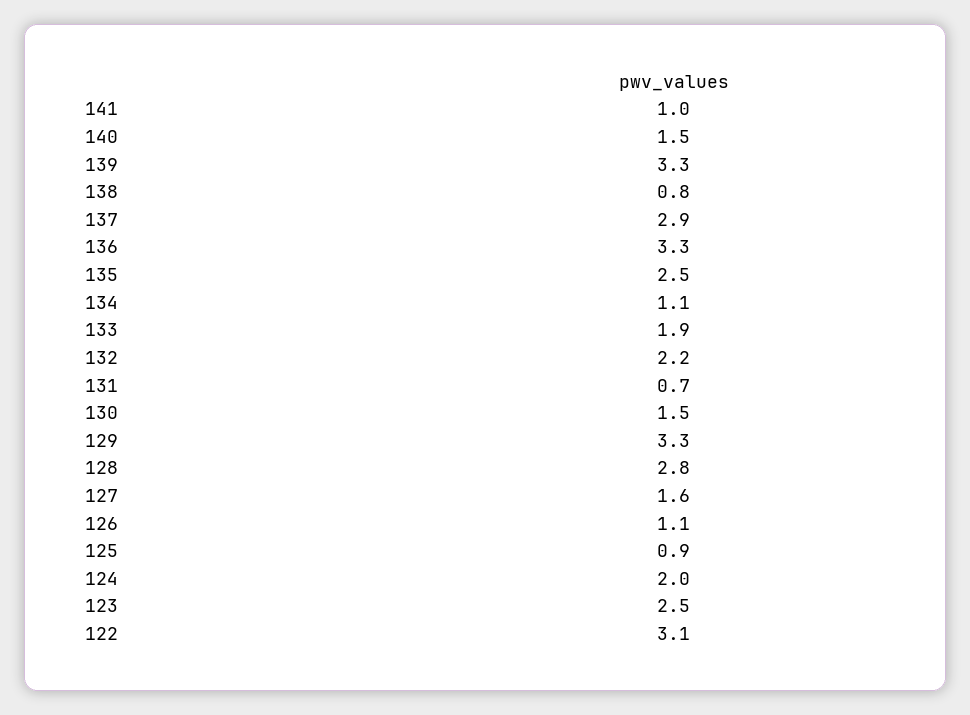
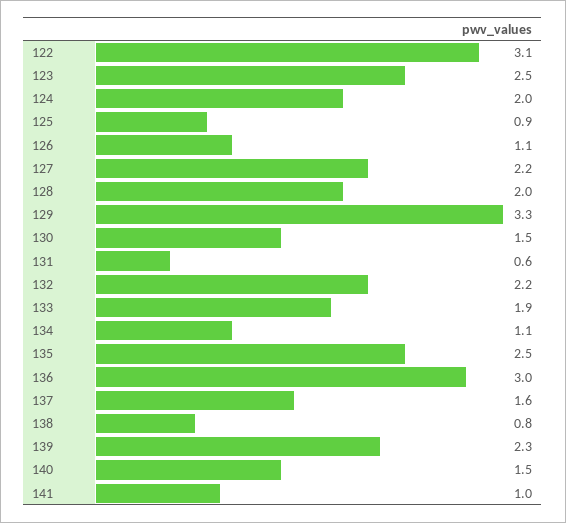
139: 3.3 -> 2.3
137: 2.9 -> 1.6
136: 3.3 -> 3
131: 0.7 -> 0.6
128: 2.8 -> 2
127: 1.6 -> 2.2

